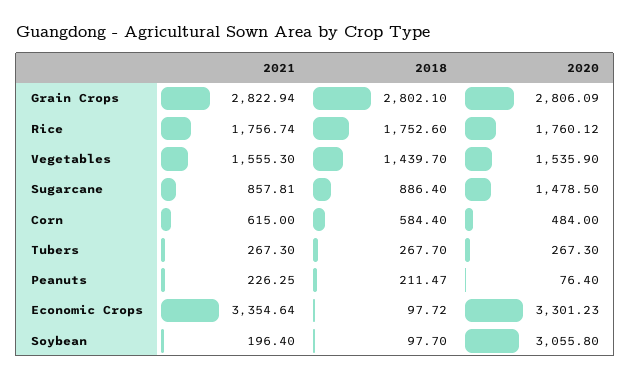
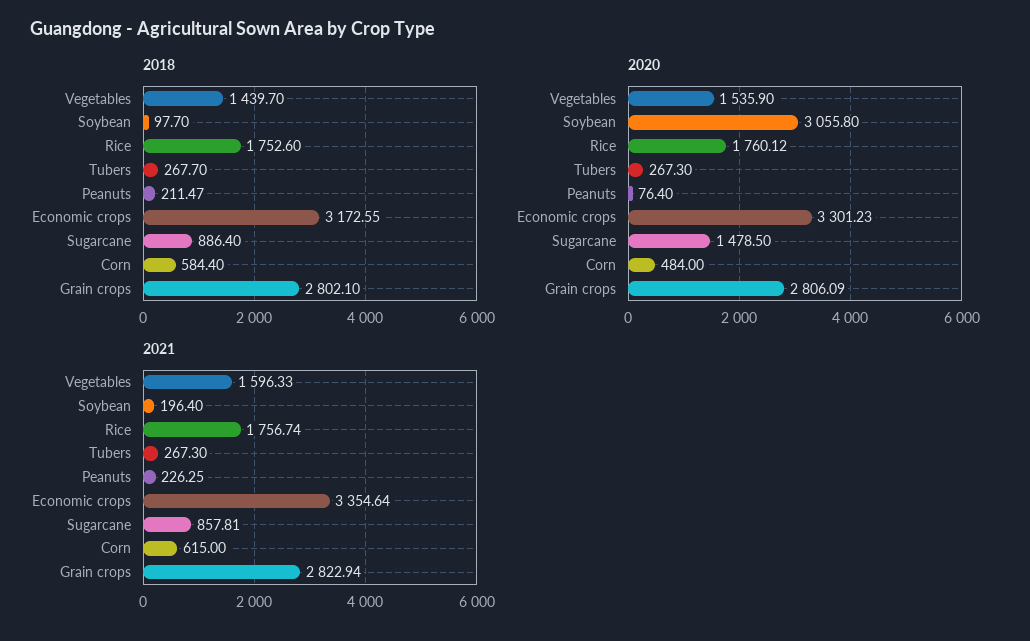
2021, Vegetables: 1555.3 -> 1596.33
2018, Economic Crops: 97.72 -> 3172.55

